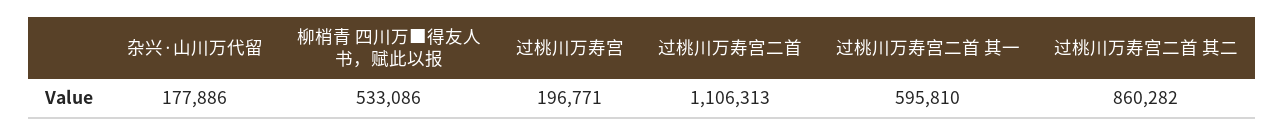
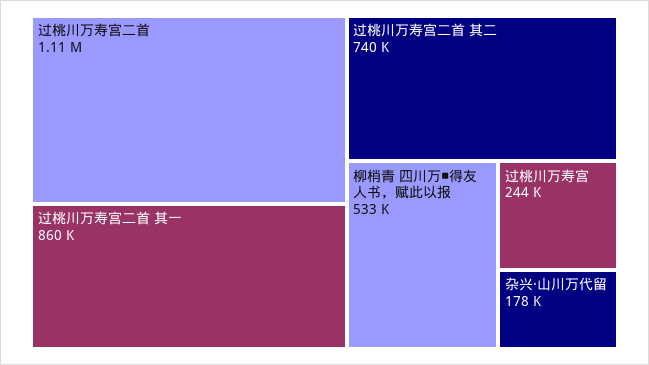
过桃川万寿宫: 196771 -> 244000
过桃川万寿宫二首 其一: 595810 -> 860000
过桃川万寿宫二首 其二: 860282 -> 740000

